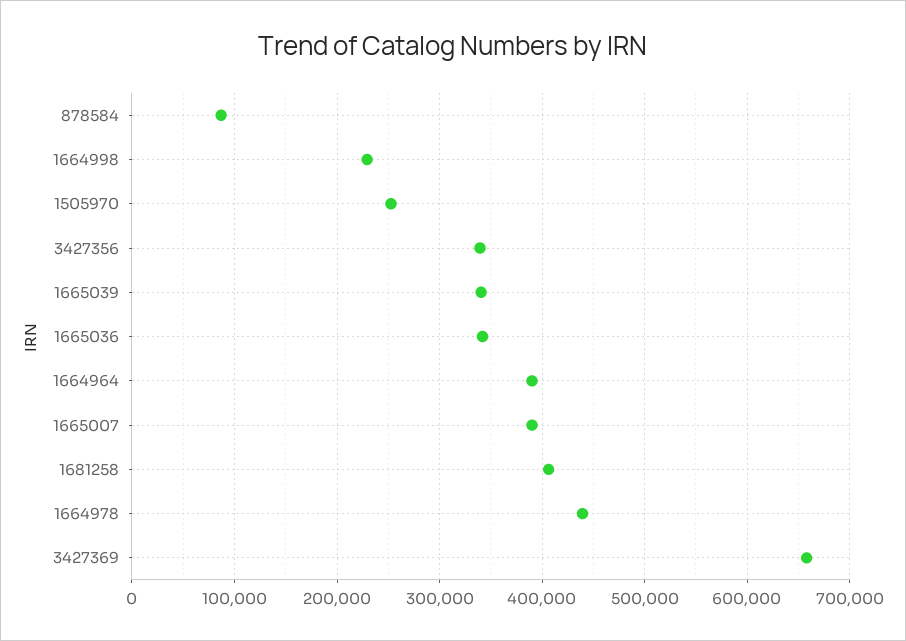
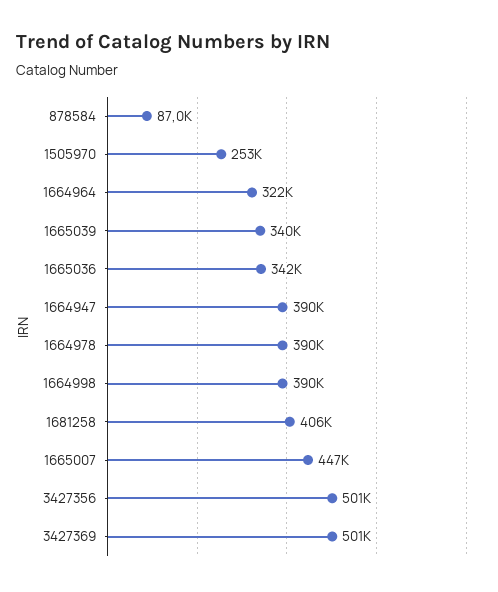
1664998: 230000 -> 390000
3427356: 340000 -> 501000
1664964: 390000 -> 322000
1665007: 390000 -> 447000
1664978: 440000 -> 390000
3427369: 660000 -> 501000
1664947: none -> 390000

